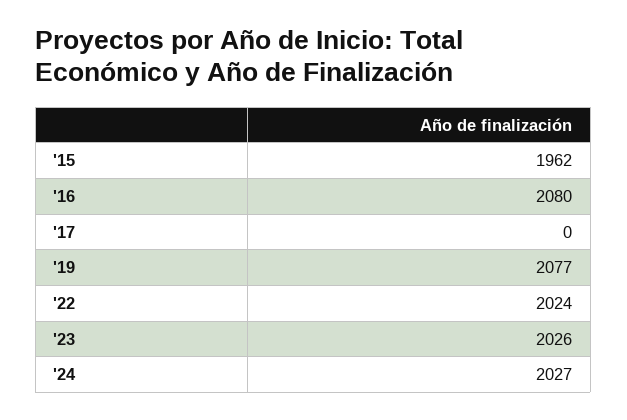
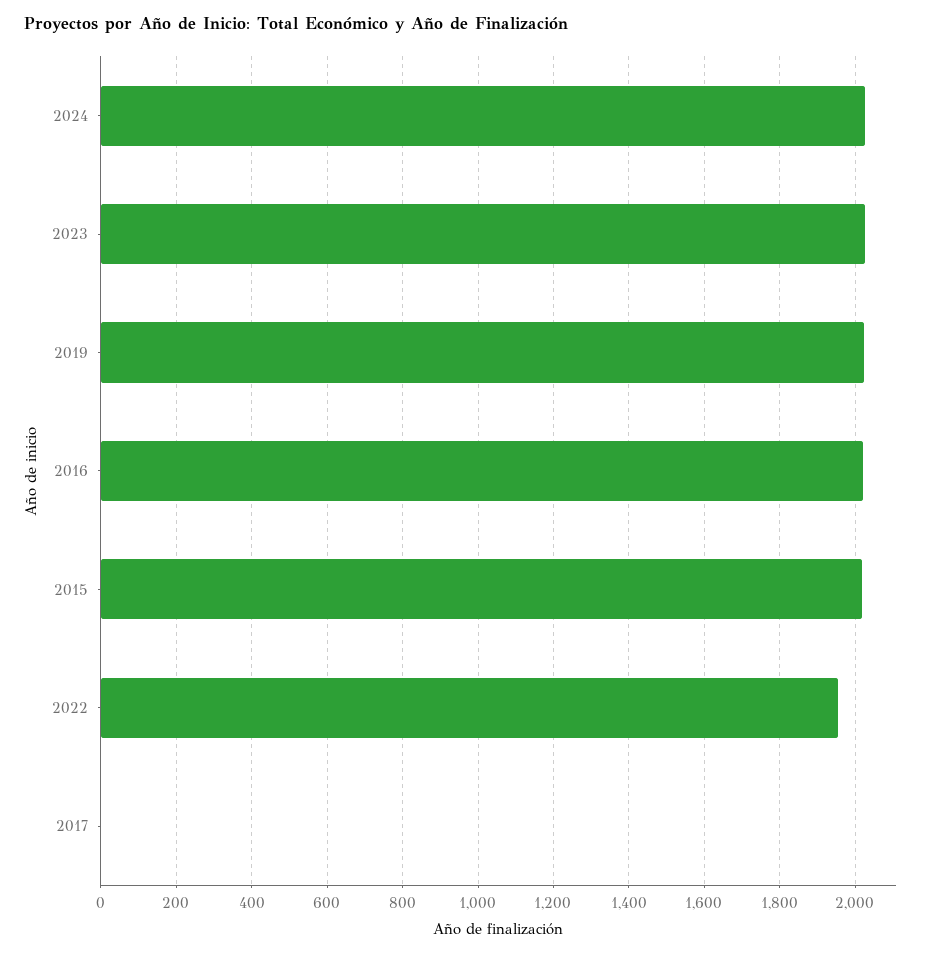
'15: 1962 -> 2020
'16: 2080 -> 2020
'19: 2077 -> 2020
'22: 2024 -> 1960

